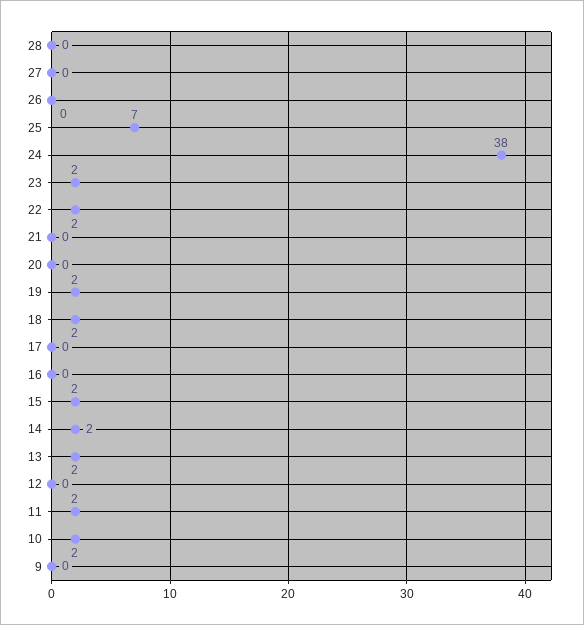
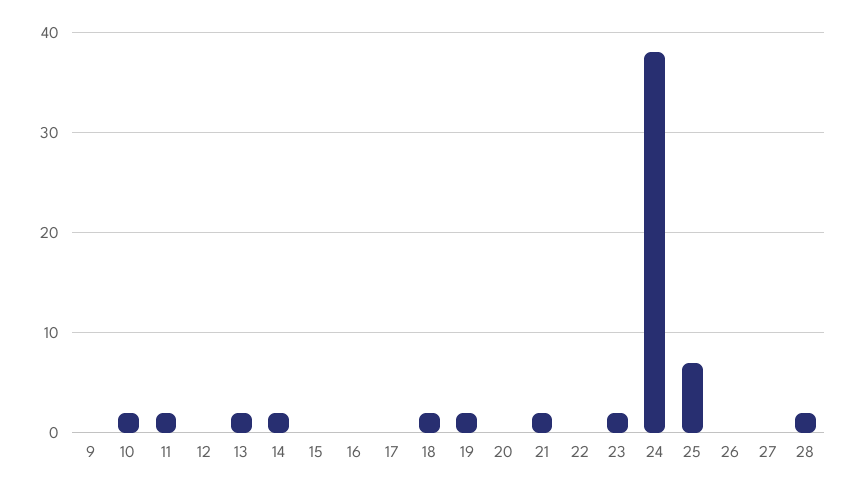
28: 0 -> 2
22: 2 -> 0
21: 0 -> 2
15: 2 -> 0

